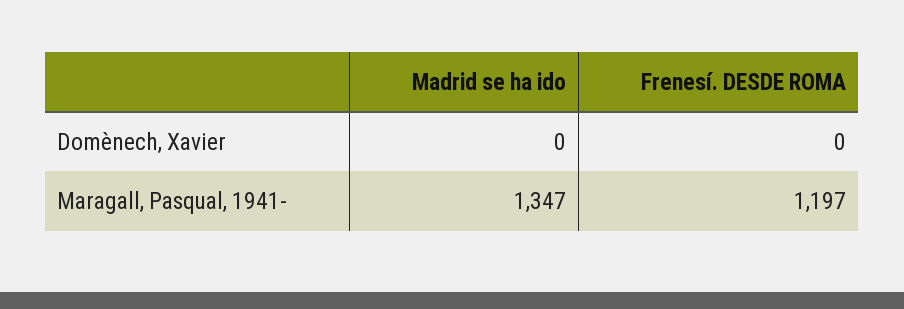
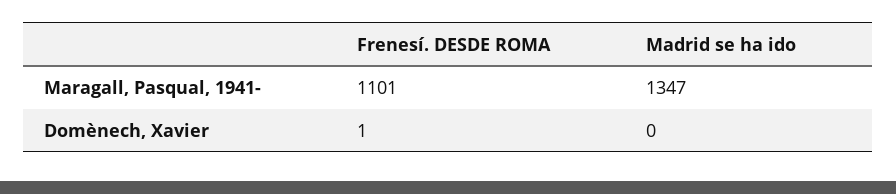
Frenesí. DESDE ROMA, Domènech, Xavier: 0 -> 1
Frenesí. DESDE ROMA, Maragall, Pasqual, 1941-: 1197 -> 1101

